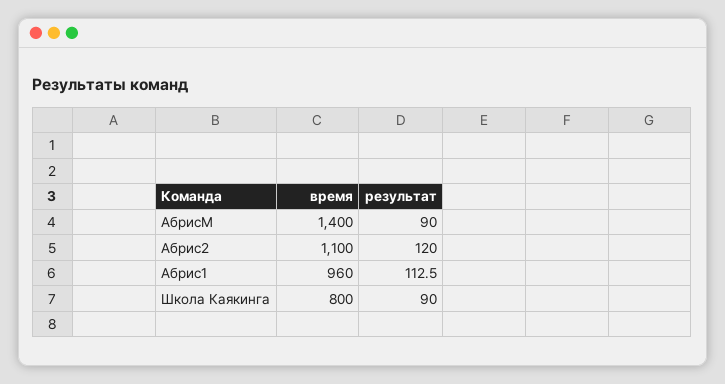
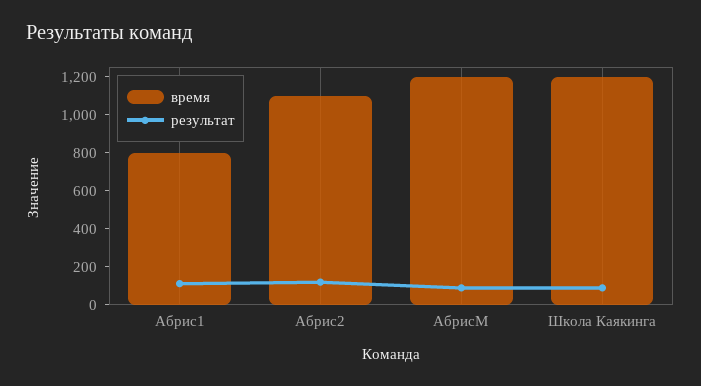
время, АбрисМ: 1400 -> 1200
время, Абрис1: 960 -> 800
время, Школа Каякинга: 800 -> 1200

